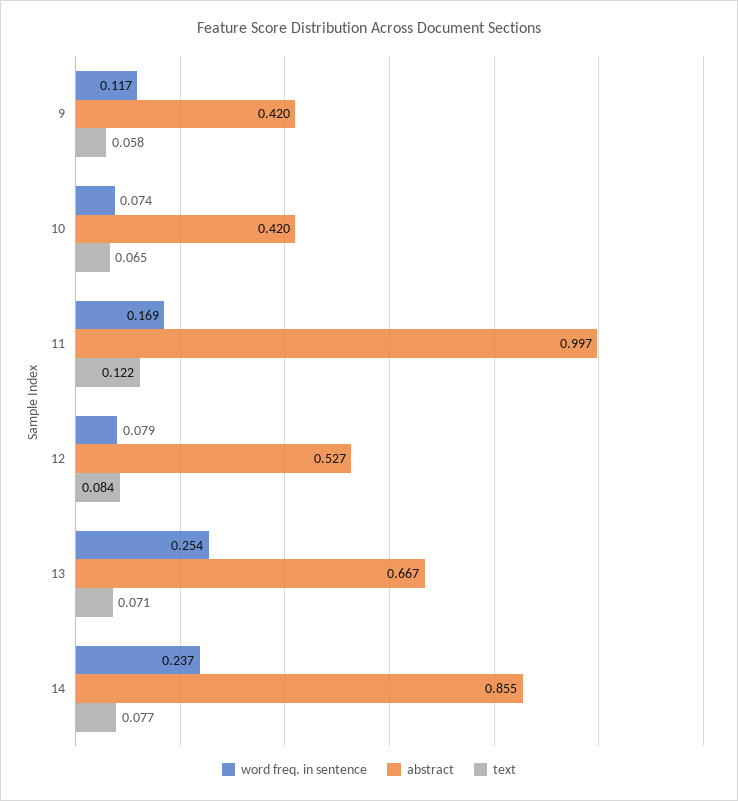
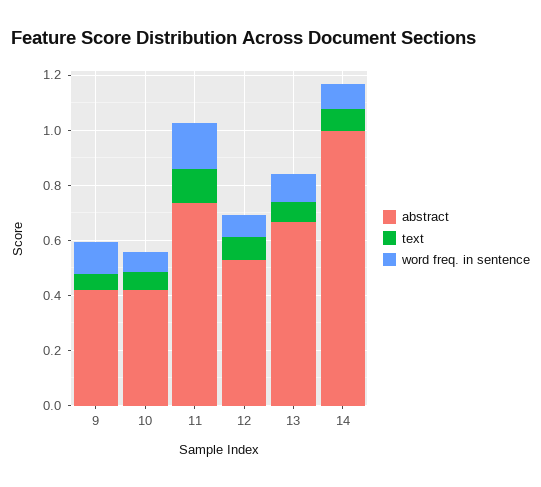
abstract, 11: 0.997 -> 0.75
word freq. in sentence, 13: 0.254 -> 0.1
word freq. in sentence, 14: 0.237 -> 0.1
abstract, 14: 0.855 -> 1

